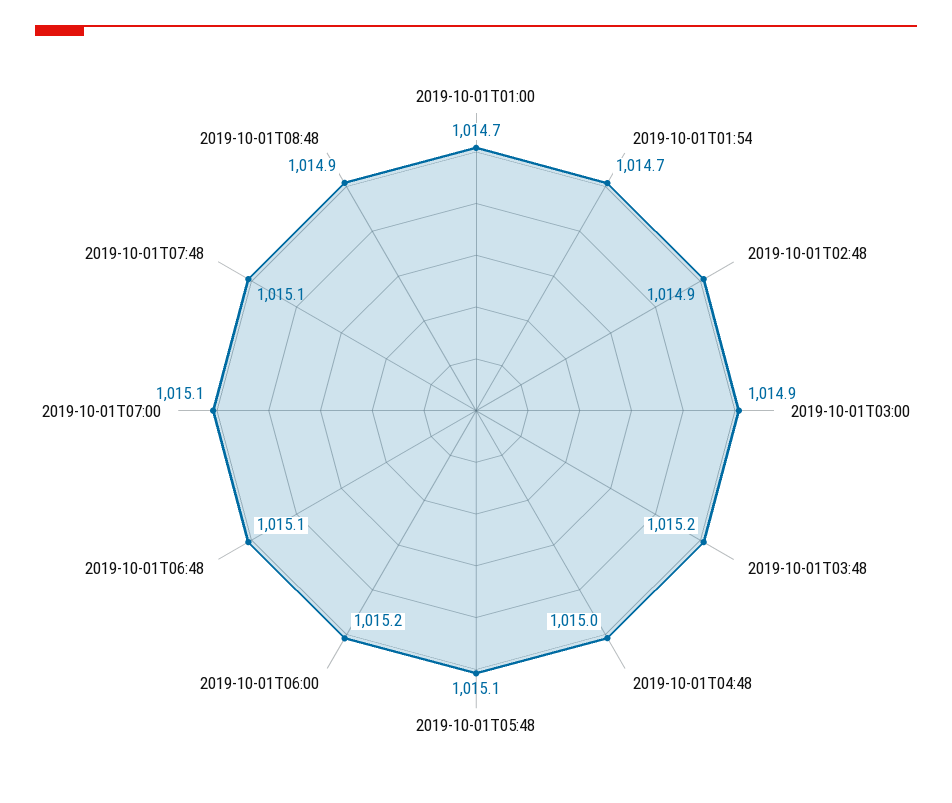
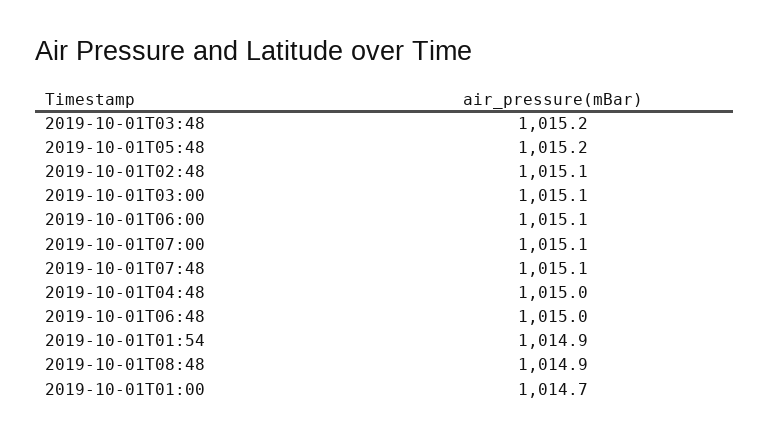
2019-10-01T01:54: 1014.7 -> 1014.9
2019-10-01T02:48: 1014.9 -> 1015.1
2019-10-01T03:00: 1014.9 -> 1015.1
2019-10-01T05:48: 1015.1 -> 1015.2
2019-10-01T06:00: 1015.2 -> 1015.1
2019-10-01T06:48: 1015.1 -> 1015

